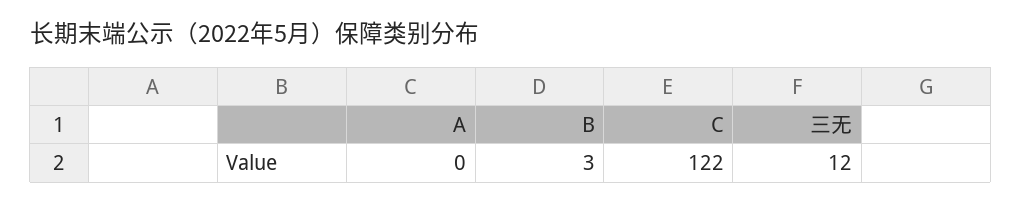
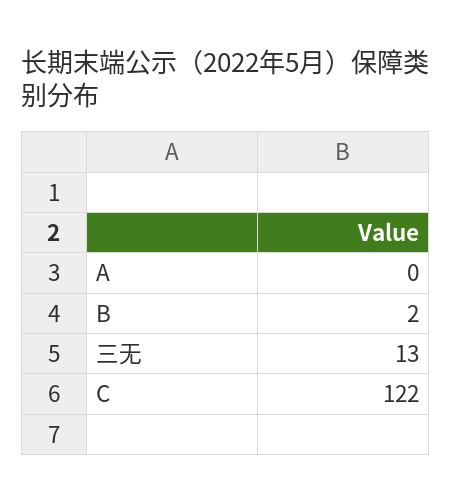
B: 3 -> 2
三无: 12 -> 13

